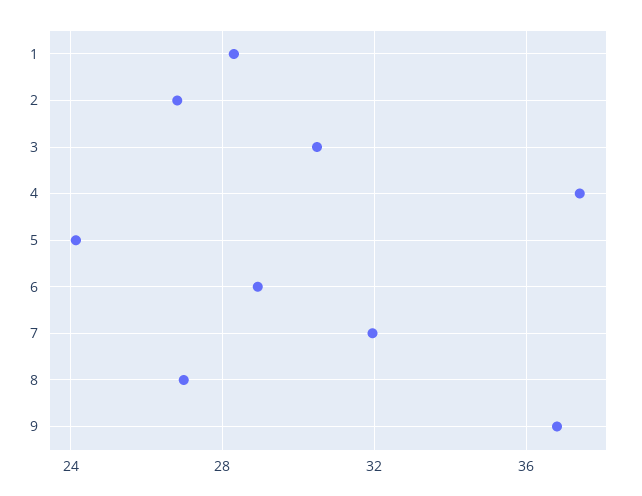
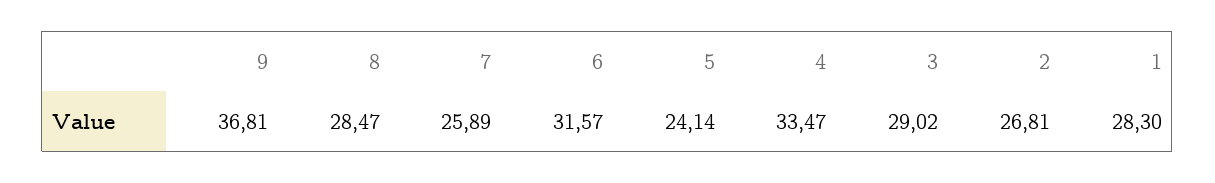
3: 30.5 -> 29.02
4: 37.5 -> 33.47
6: 29 -> 31.57
7: 32 -> 25.89
8: 27 -> 28.47

